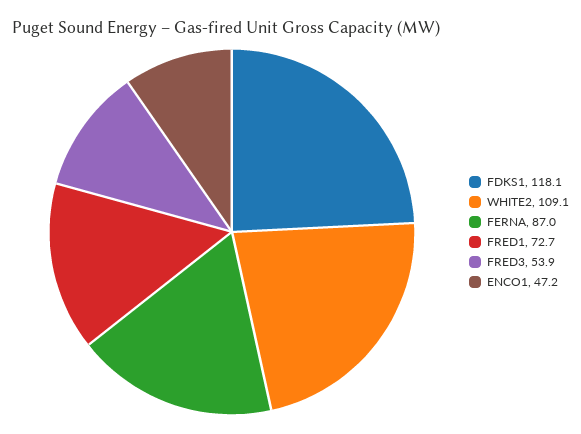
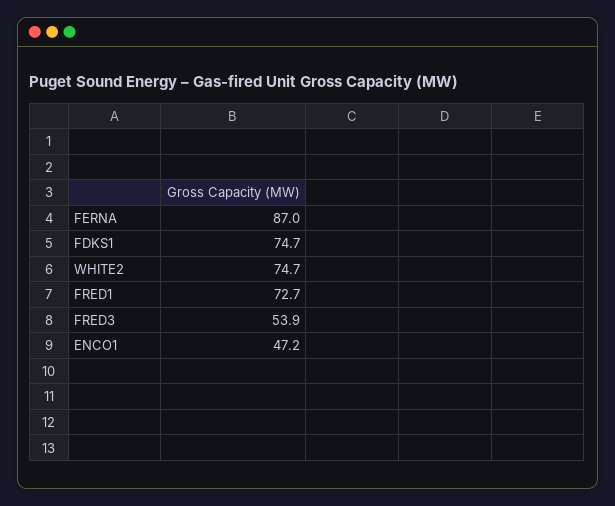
FDKS1: 118.1 -> 74.7
WHITE2: 109.1 -> 74.7

